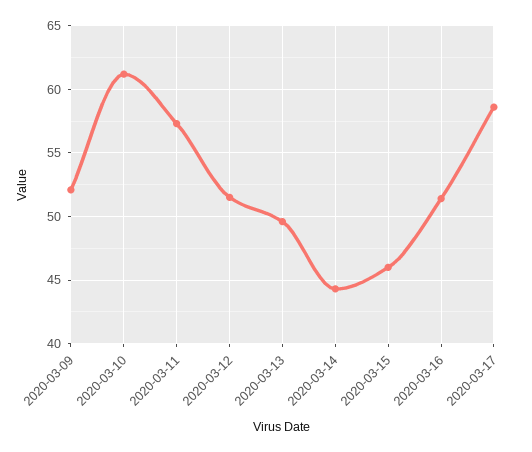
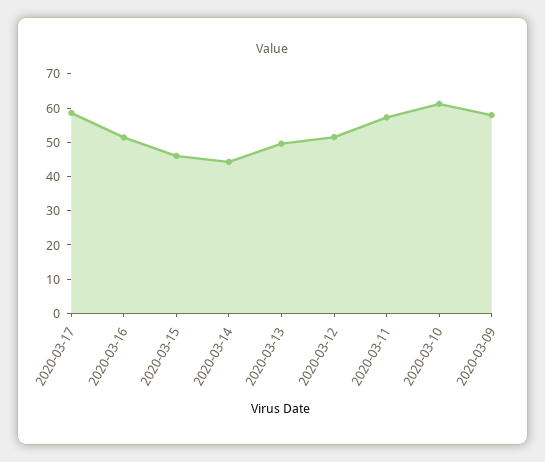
2020-03-09: 52 -> 57.5

